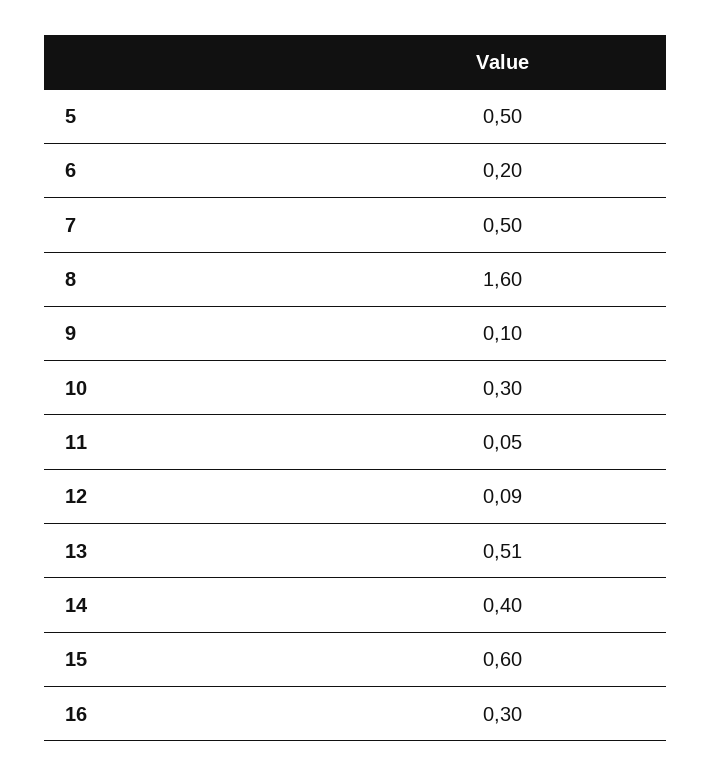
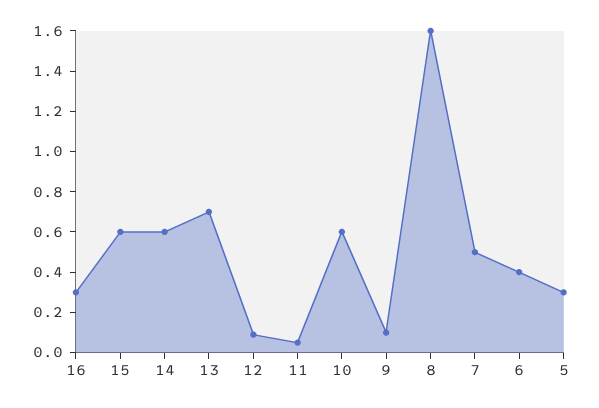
5: 0.5 -> 0.3
6: 0.2 -> 0.4
10: 0.3 -> 0.6
13: 0.51 -> 0.7
14: 0.4 -> 0.6

